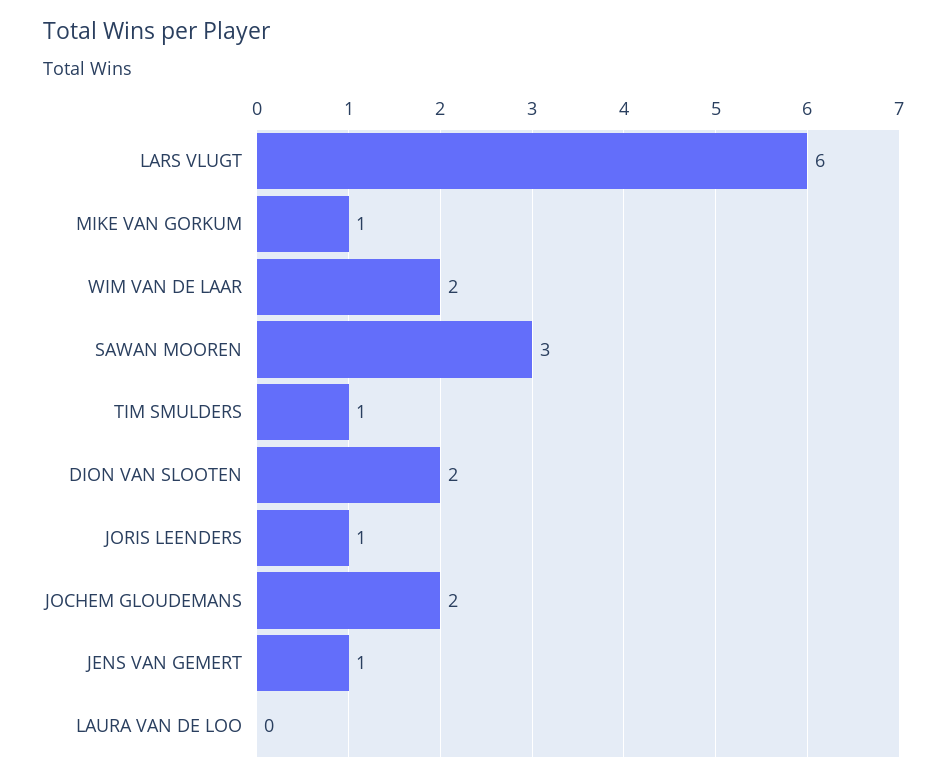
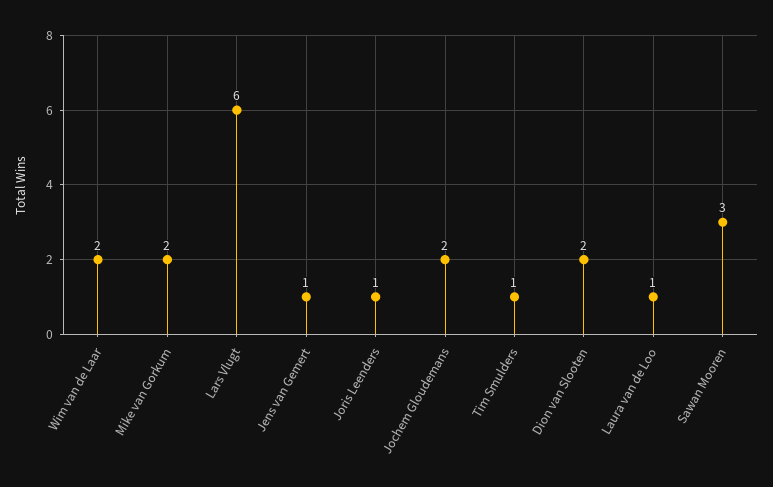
MIKE VAN GORKUM: 1 -> 2
LAURA VAN DE LOO: 0 -> 1

